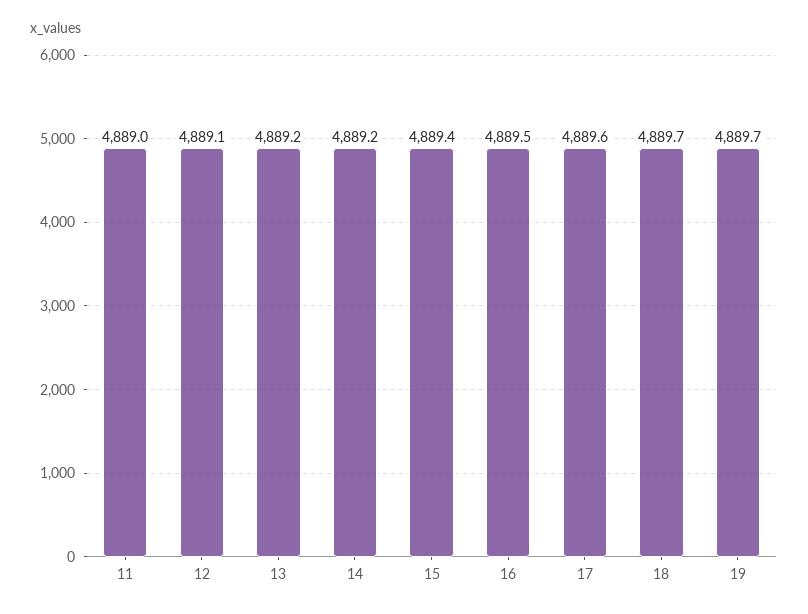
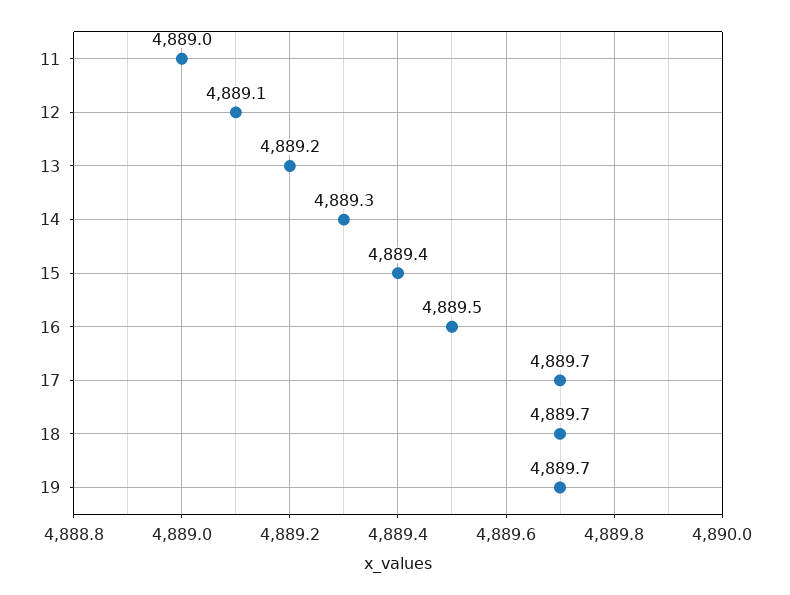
14: 4889.2 -> 4889.3
17: 4889.6 -> 4889.7

